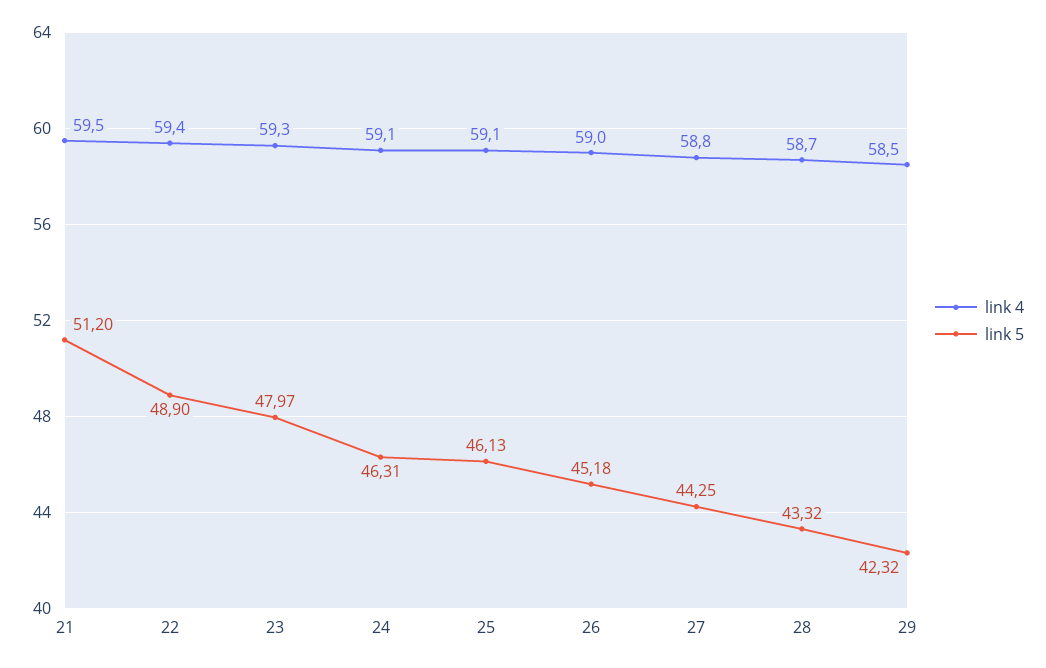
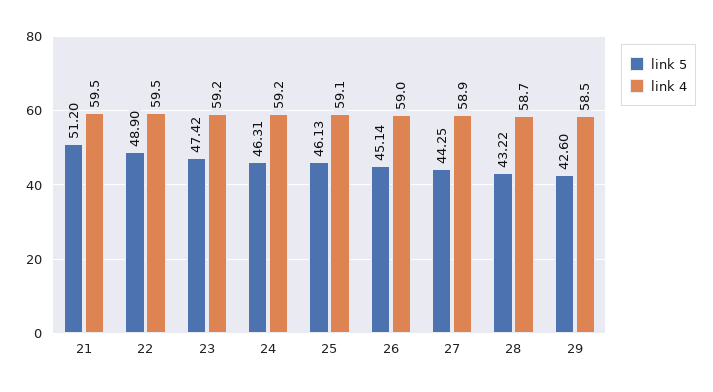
link 4, 22: 59.4 -> 59.5
link 4, 23: 59.3 -> 59.2
link 5, 23: 47.97 -> 47.42
link 4, 24: 59.1 -> 59.2
link 5, 26: 45.18 -> 45.14
link 4, 27: 58.8 -> 58.9
link 5, 28: 43.32 -> 43.22
link 5, 29: 42.32 -> 42.6

